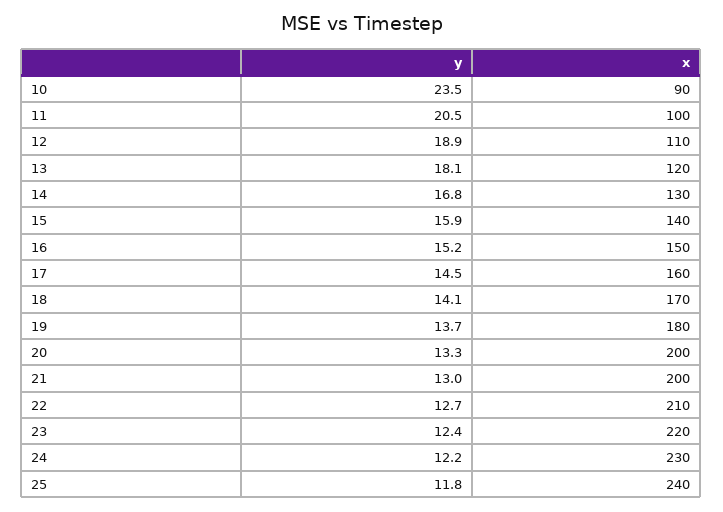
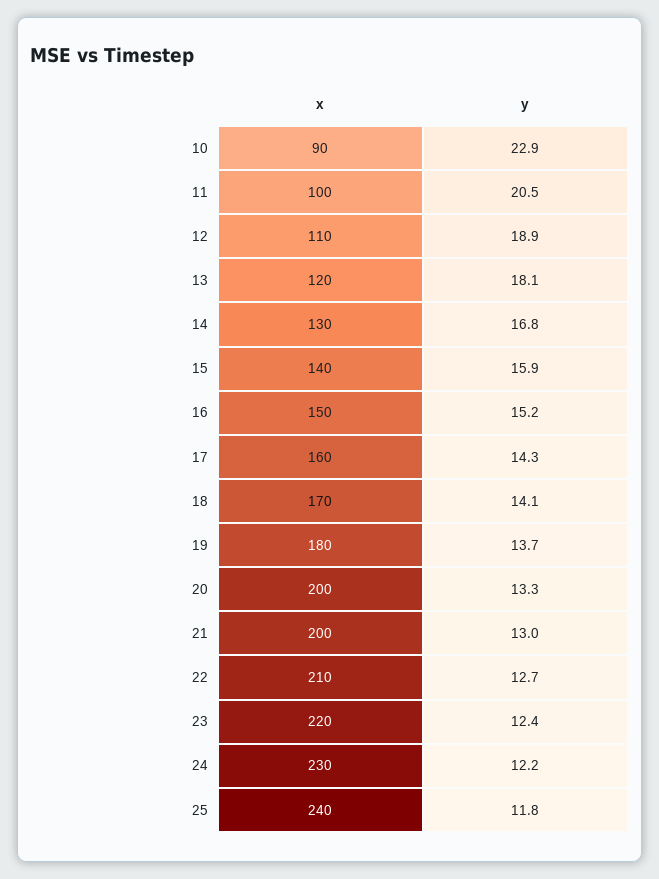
y, 10: 23.5 -> 22.9
y, 17: 14.5 -> 14.3

